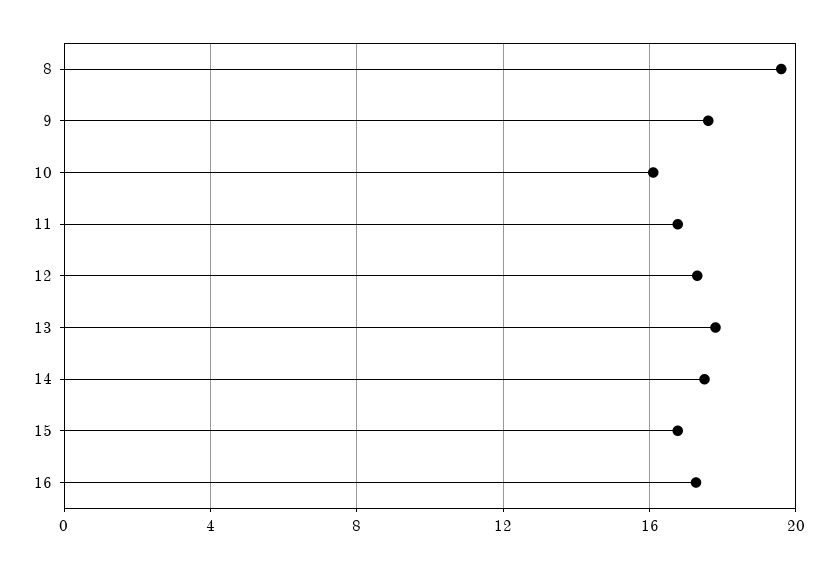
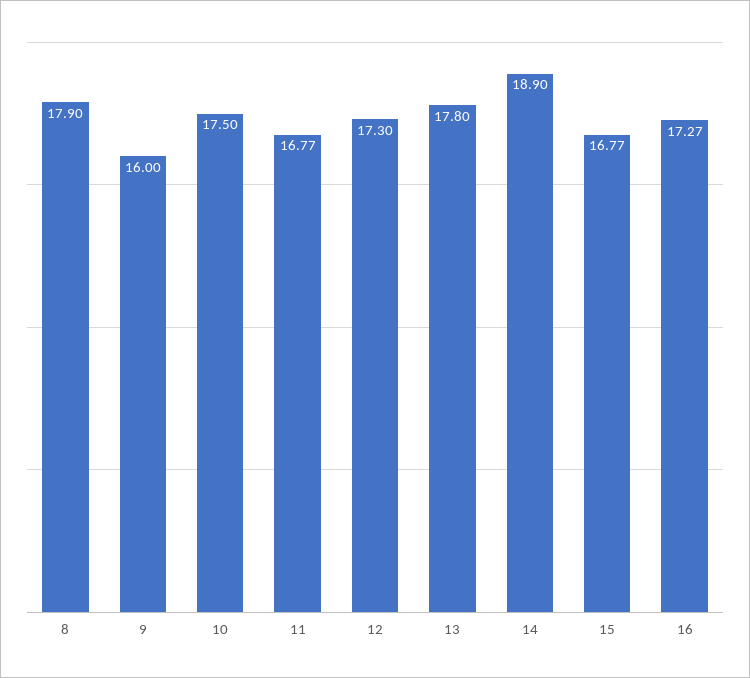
8: 19.5 -> 17.9
9: 17.5 -> 16
10: 16 -> 17.5
14: 17.5 -> 18.9

